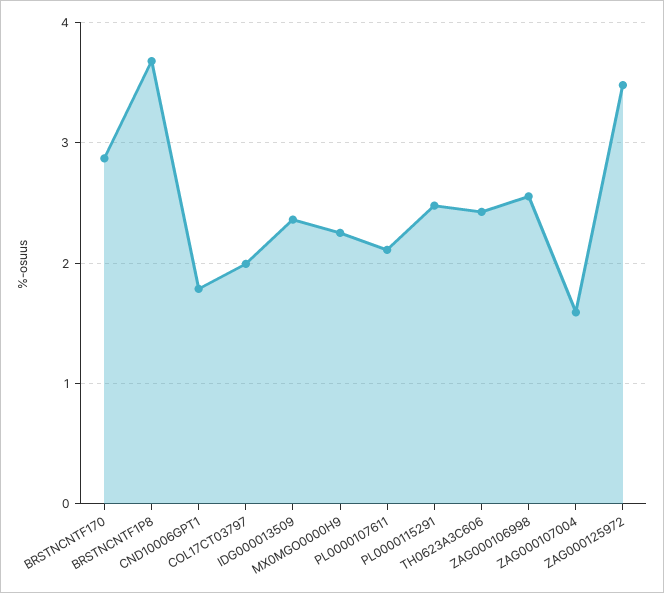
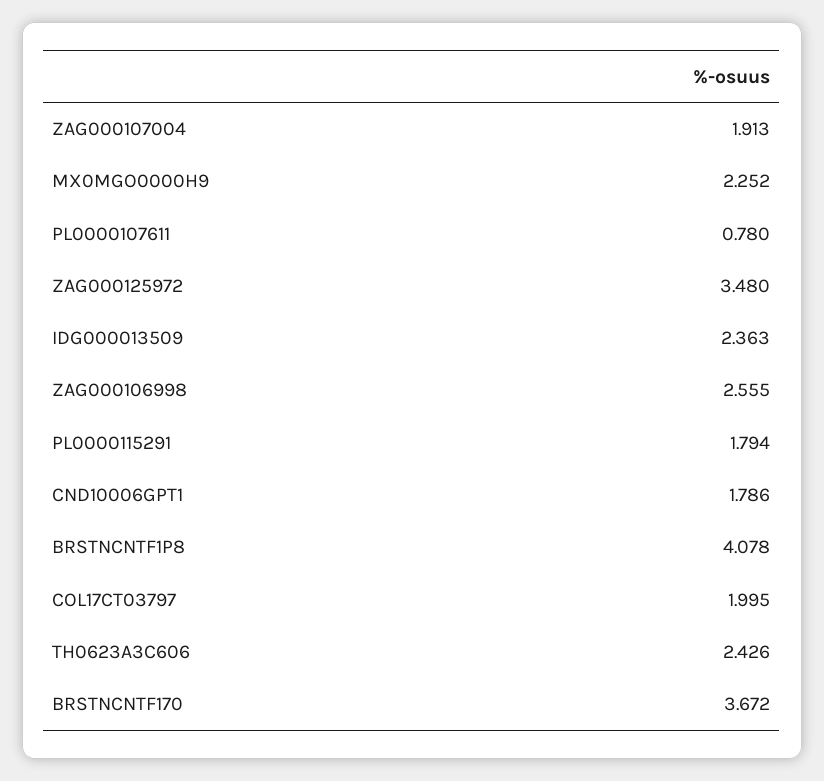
BRSTNCNTF170: 2.9 -> 3.672
BRSTNCNTF1P8: 3.7 -> 4.078
PL0000107611: 2.1 -> 0.78
PL0000115291: 2.5 -> 1.794
ZAG000107004: 1.6 -> 1.913

